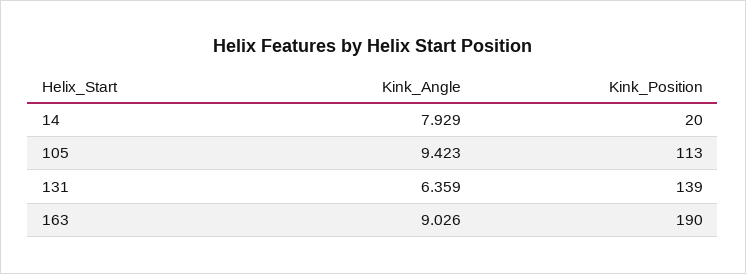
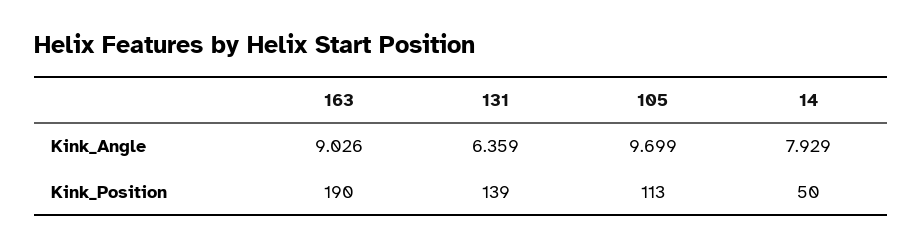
Kink_Position, 14: 20 -> 50
Kink_Angle, 105: 9.423 -> 9.699

